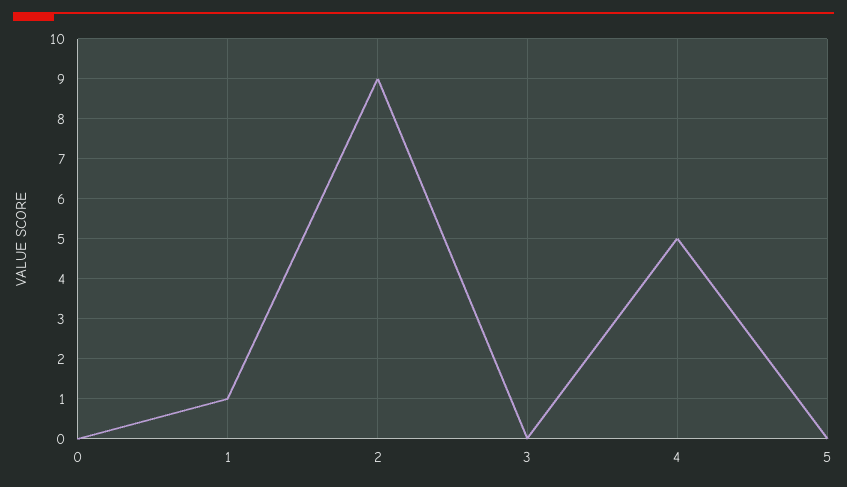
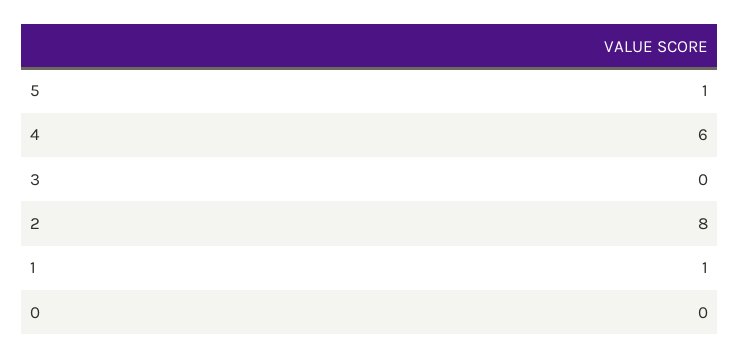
2: 9 -> 8
4: 5 -> 6
5: 0 -> 1

